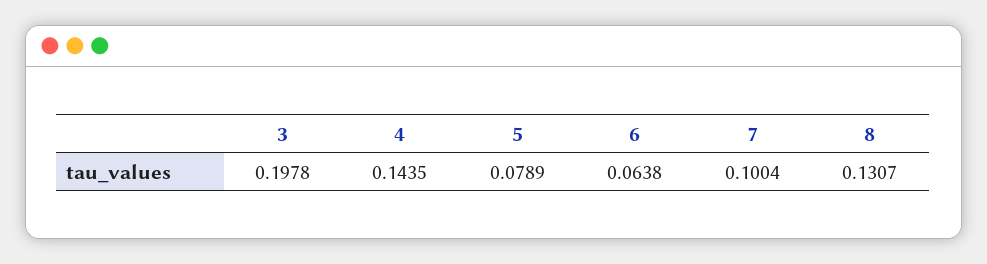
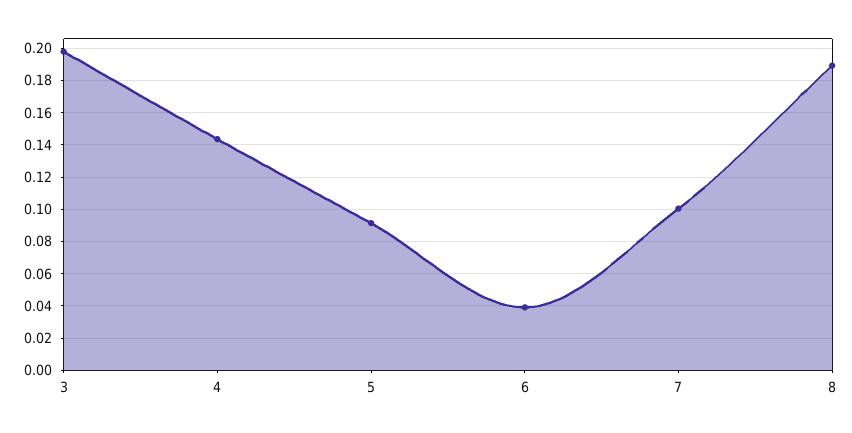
5: 0.0789 -> 0.09
6: 0.0638 -> 0.04
8: 0.1307 -> 0.19

